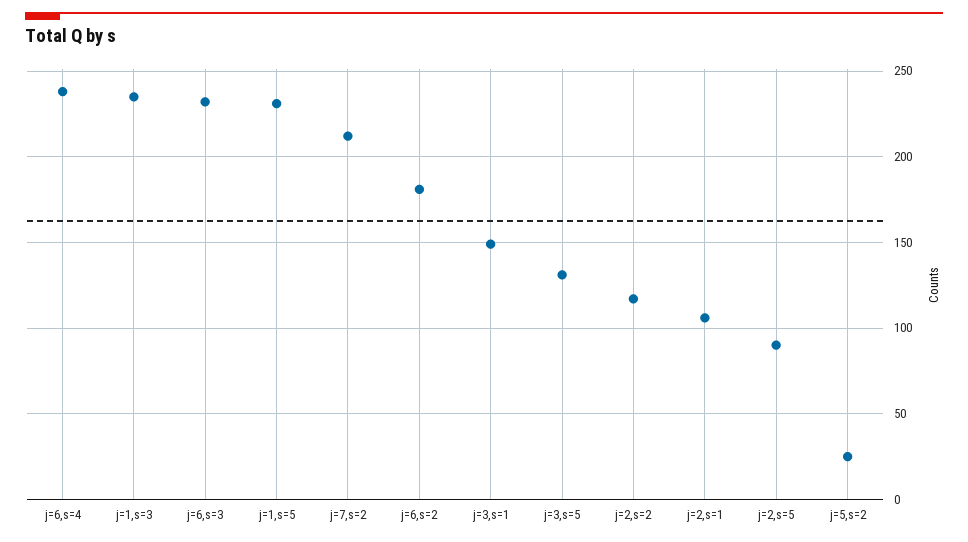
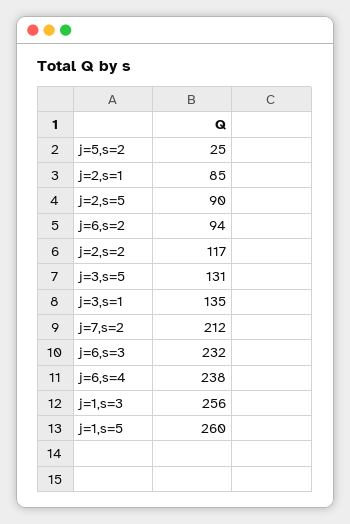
j=1,s=3: 235 -> 256
j=1,s=5: 230 -> 260
j=6,s=2: 180 -> 94
j=3,s=1: 150 -> 135
j=2,s=1: 105 -> 85

